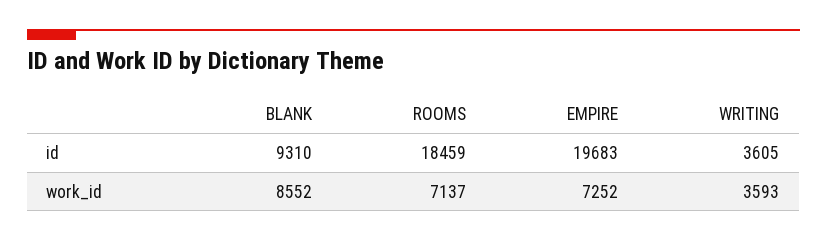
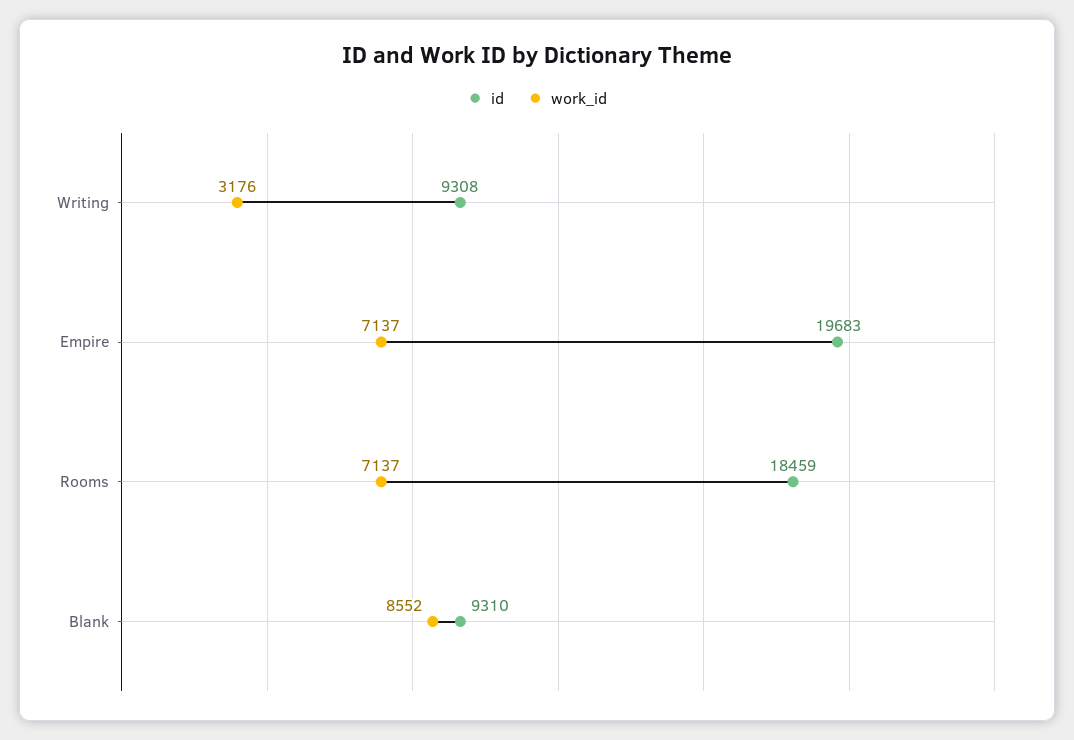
id, WRITING: 3605 -> 9308
work_id, EMPIRE: 7252 -> 7137
work_id, WRITING: 3593 -> 3176

